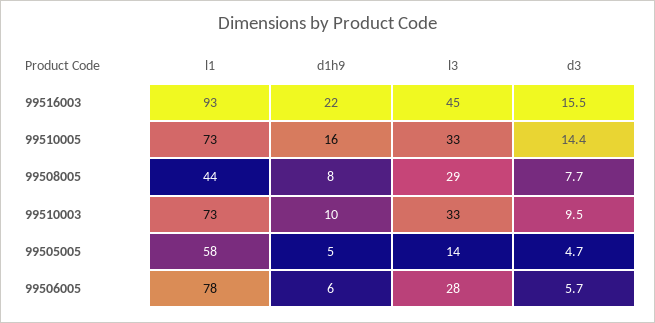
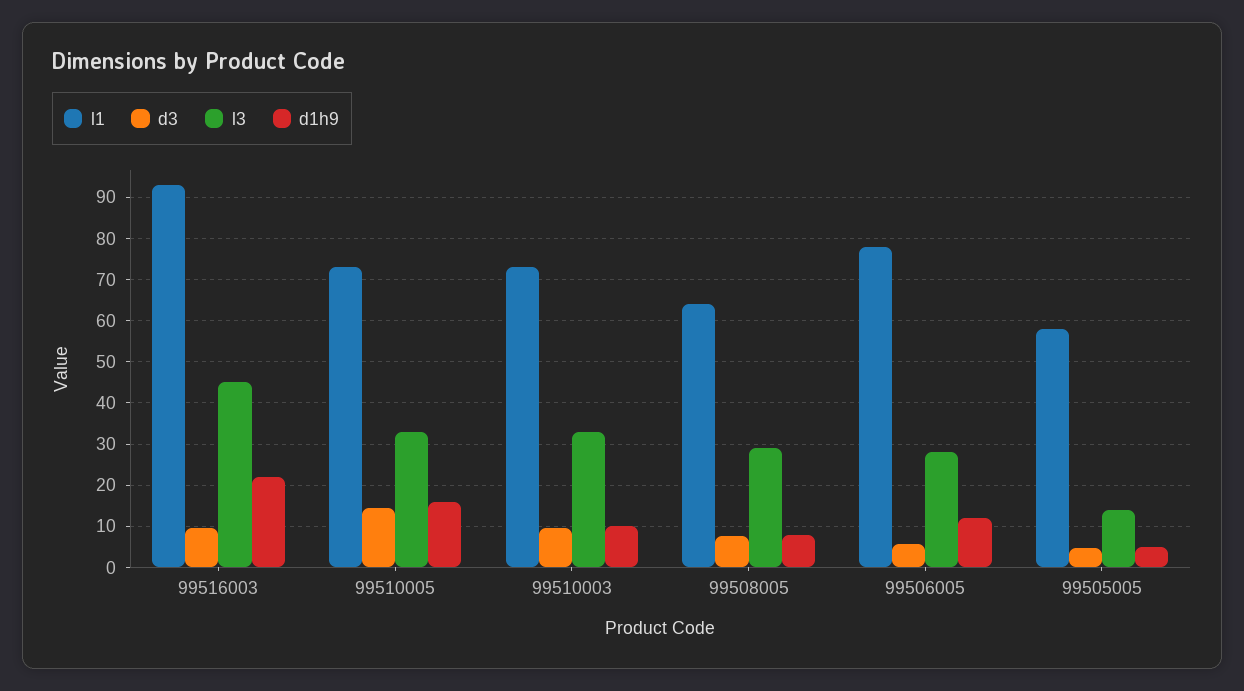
d3, 99516003: 15.5 -> 10
l1, 99508005: 44 -> 64
d1h9, 99506005: 6 -> 12

